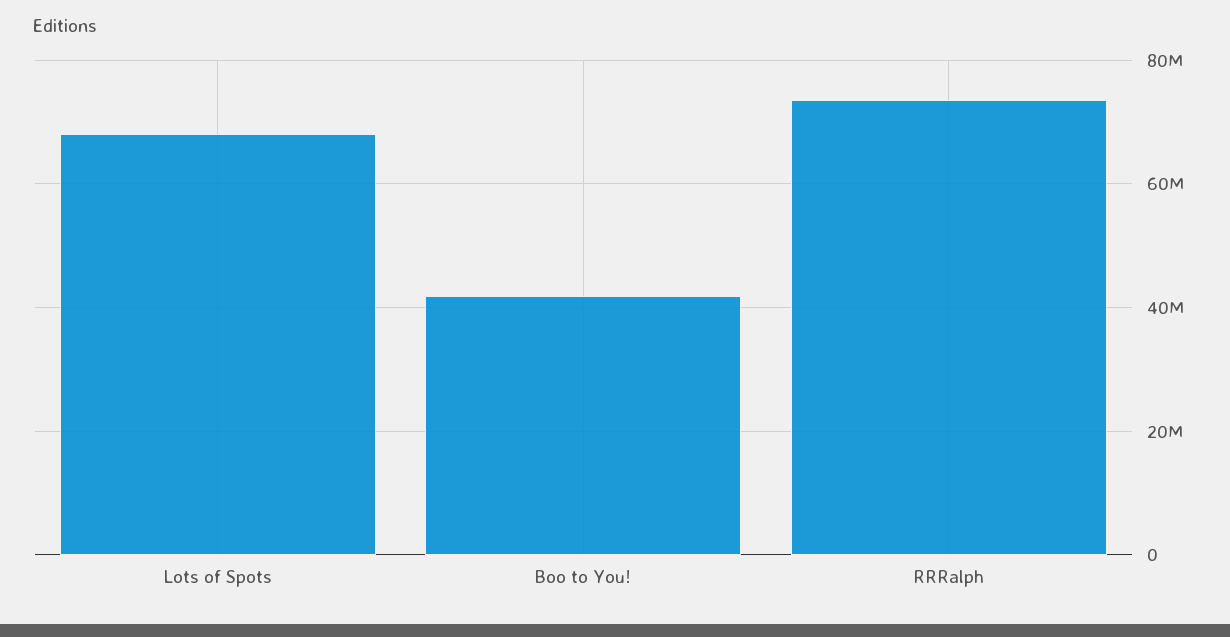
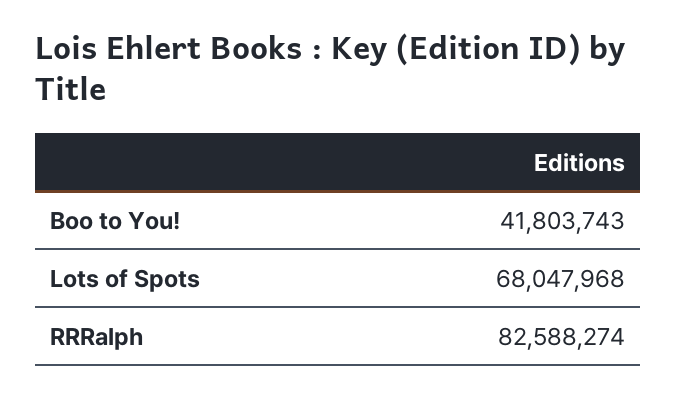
RRRalph: 74000000 -> 82588274

